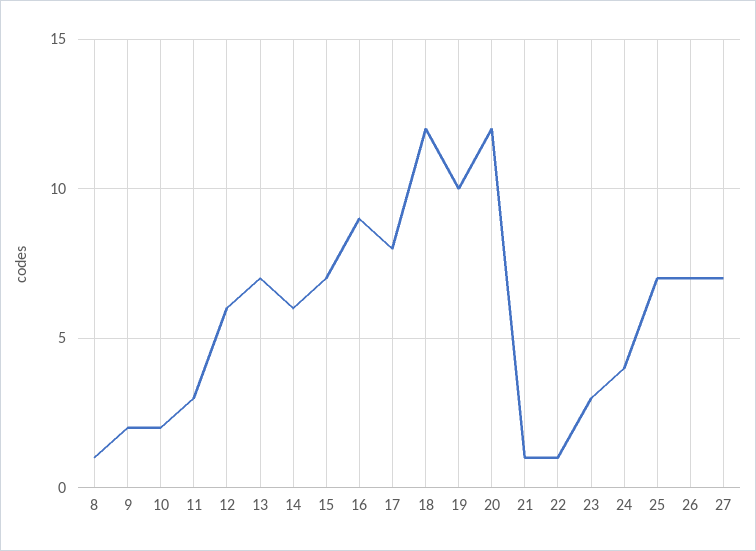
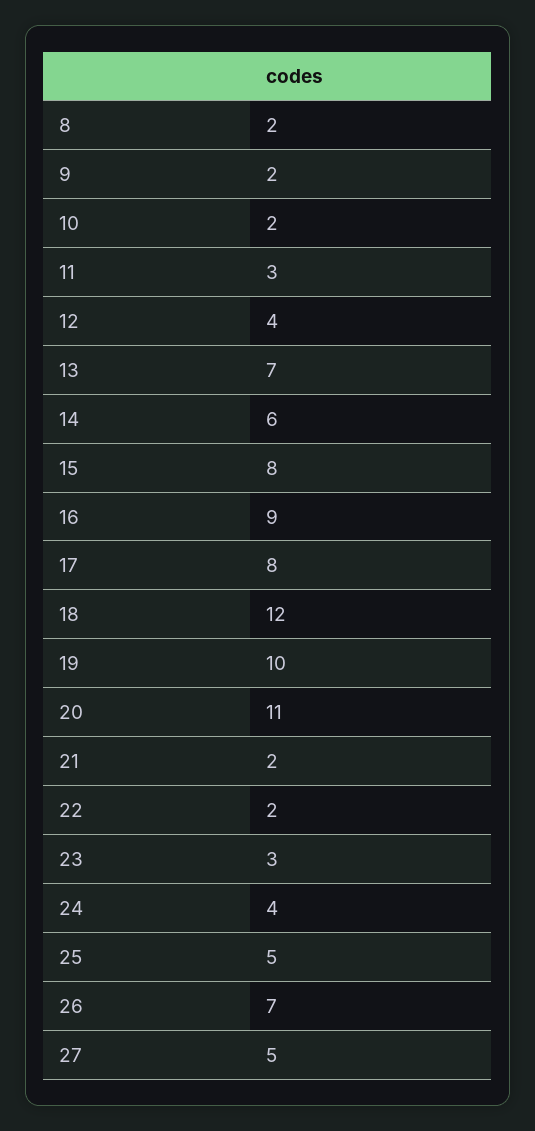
8: 1 -> 2
12: 6 -> 4
15: 7 -> 8
20: 12 -> 11
21: 1 -> 2
22: 1 -> 2
25: 7 -> 5
27: 7 -> 5

